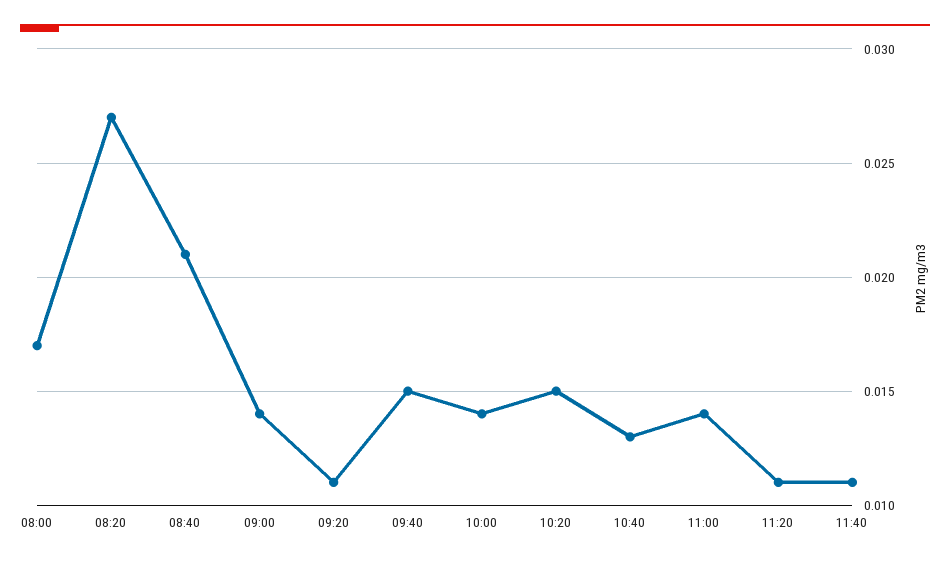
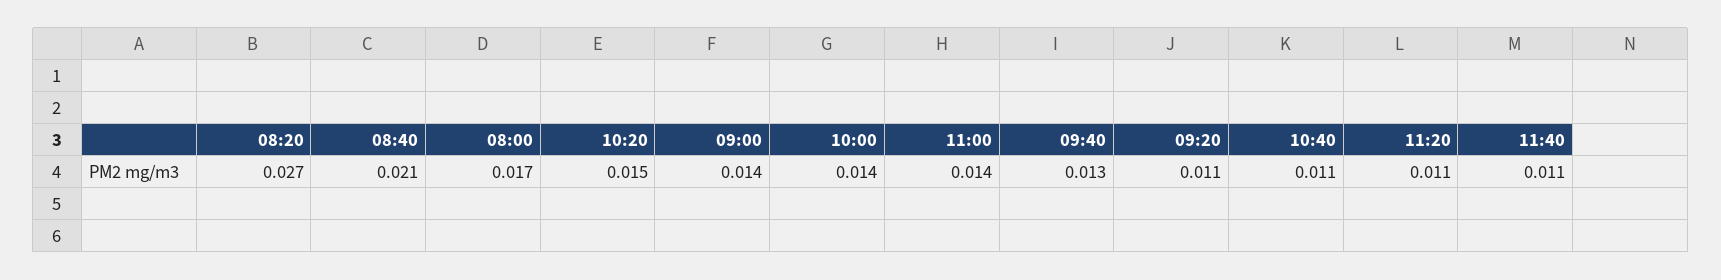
09:40: 0.015 -> 0.013
10:40: 0.013 -> 0.011

